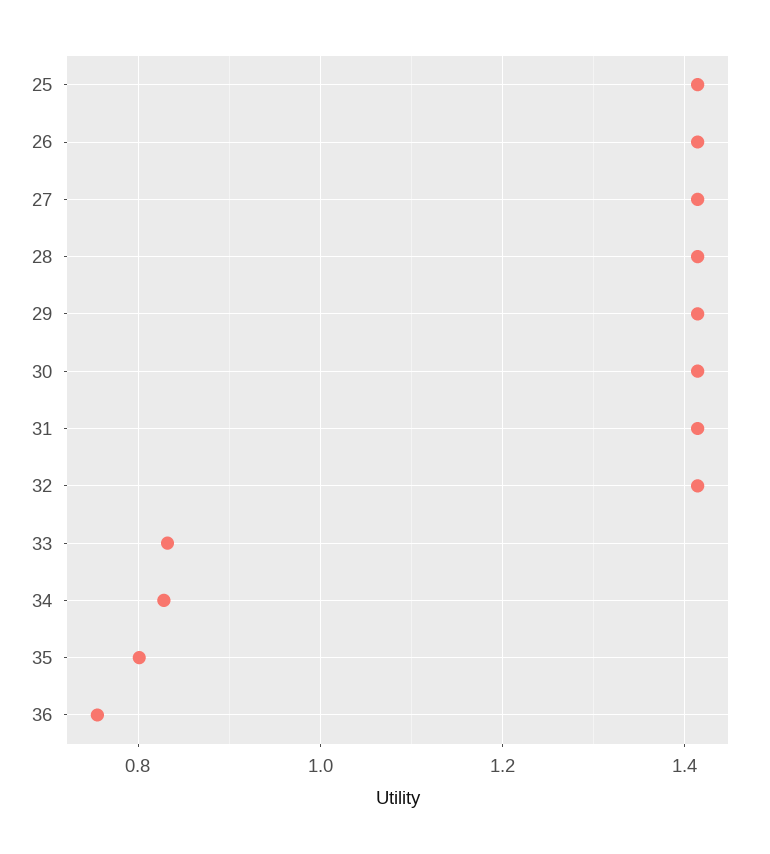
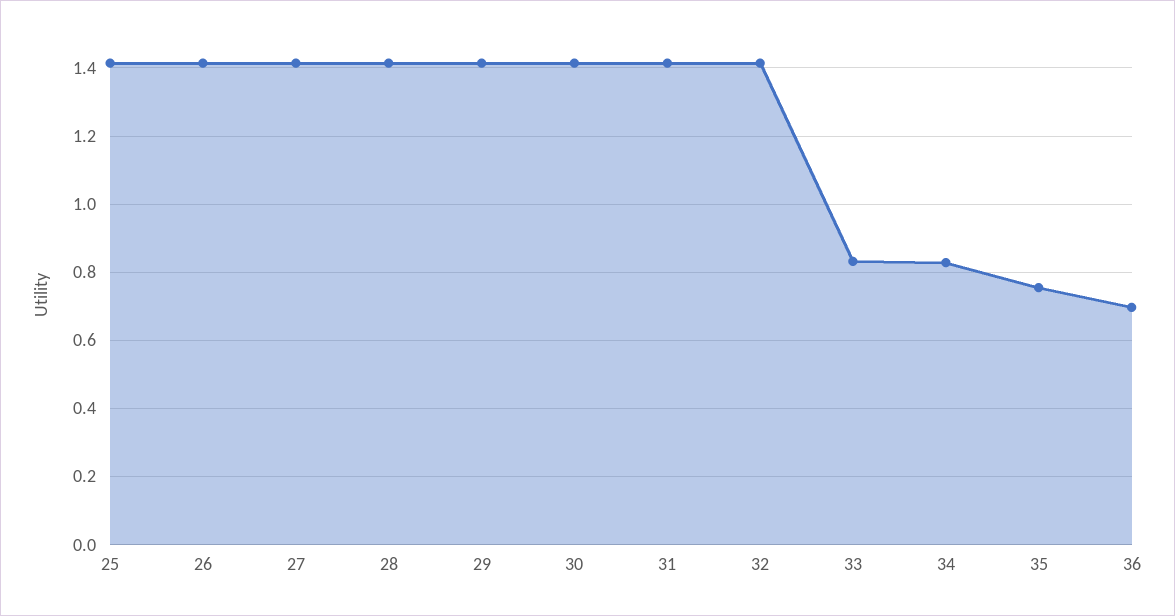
35: 0.8 -> 0.76
36: 0.76 -> 0.7

